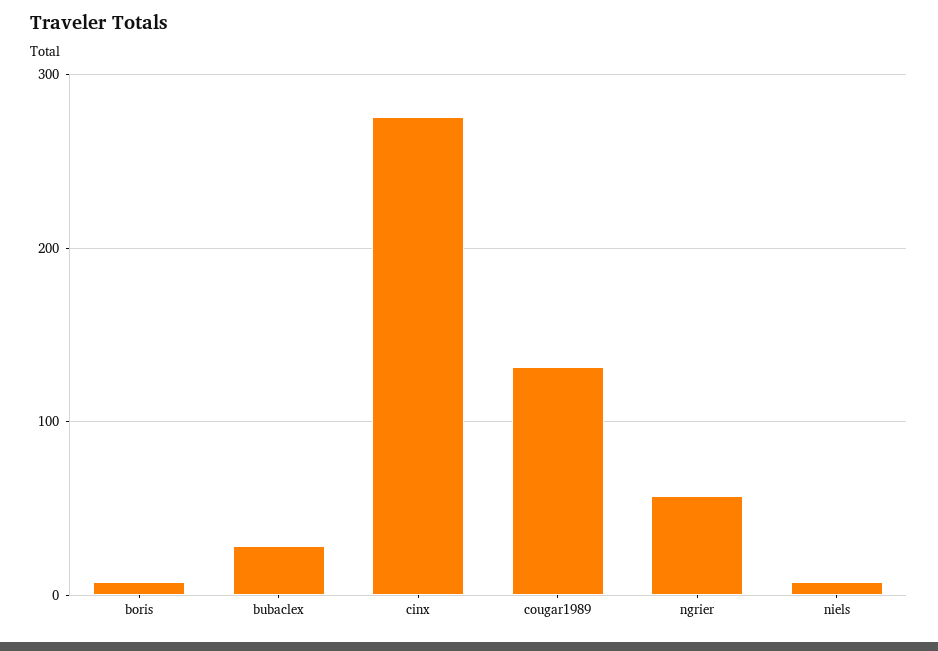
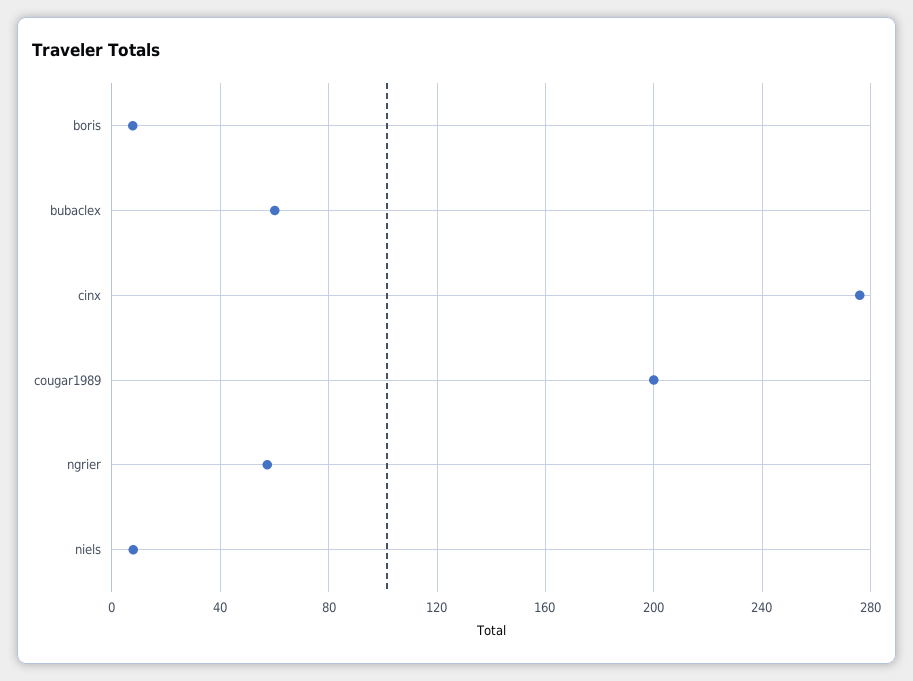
bubaclex: 30 -> 60
cougar1989: 130 -> 200

